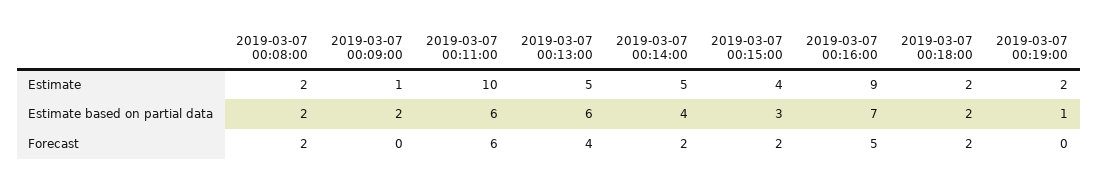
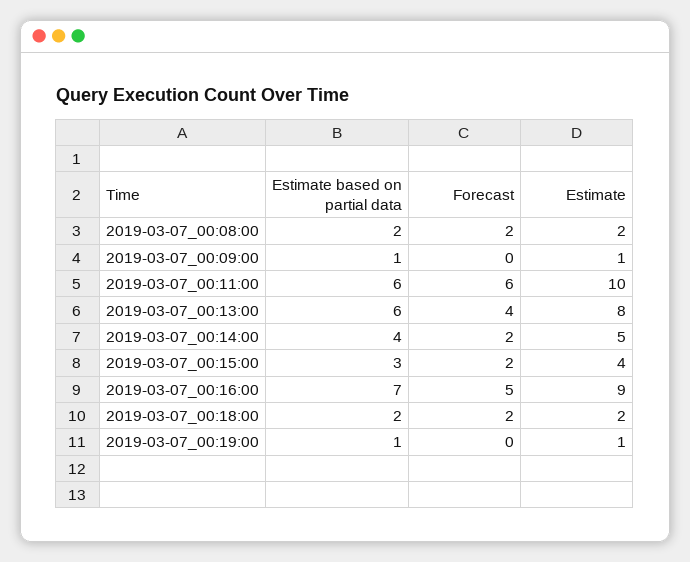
2019-03-07 00:13:00, Estimate: 5 -> 8
2019-03-07 00:19:00, Estimate: 2 -> 1
2019-03-07 00:09:00, Estimate based on partial data: 2 -> 1

